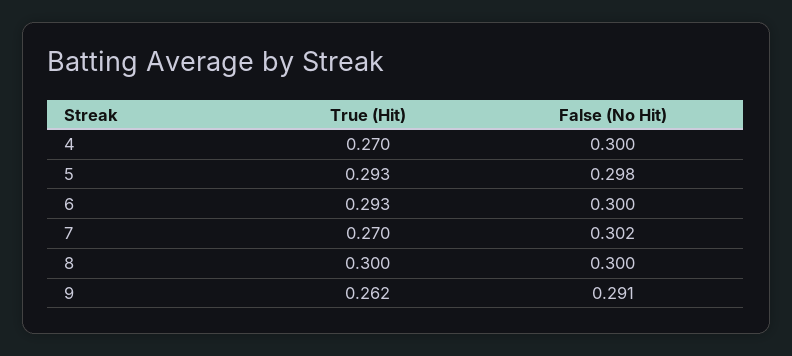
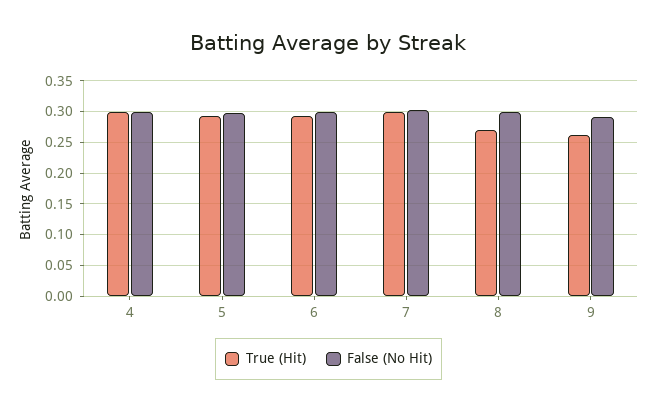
True (Hit), 4: 0.27 -> 0.3
True (Hit), 7: 0.27 -> 0.3
True (Hit), 8: 0.3 -> 0.27

